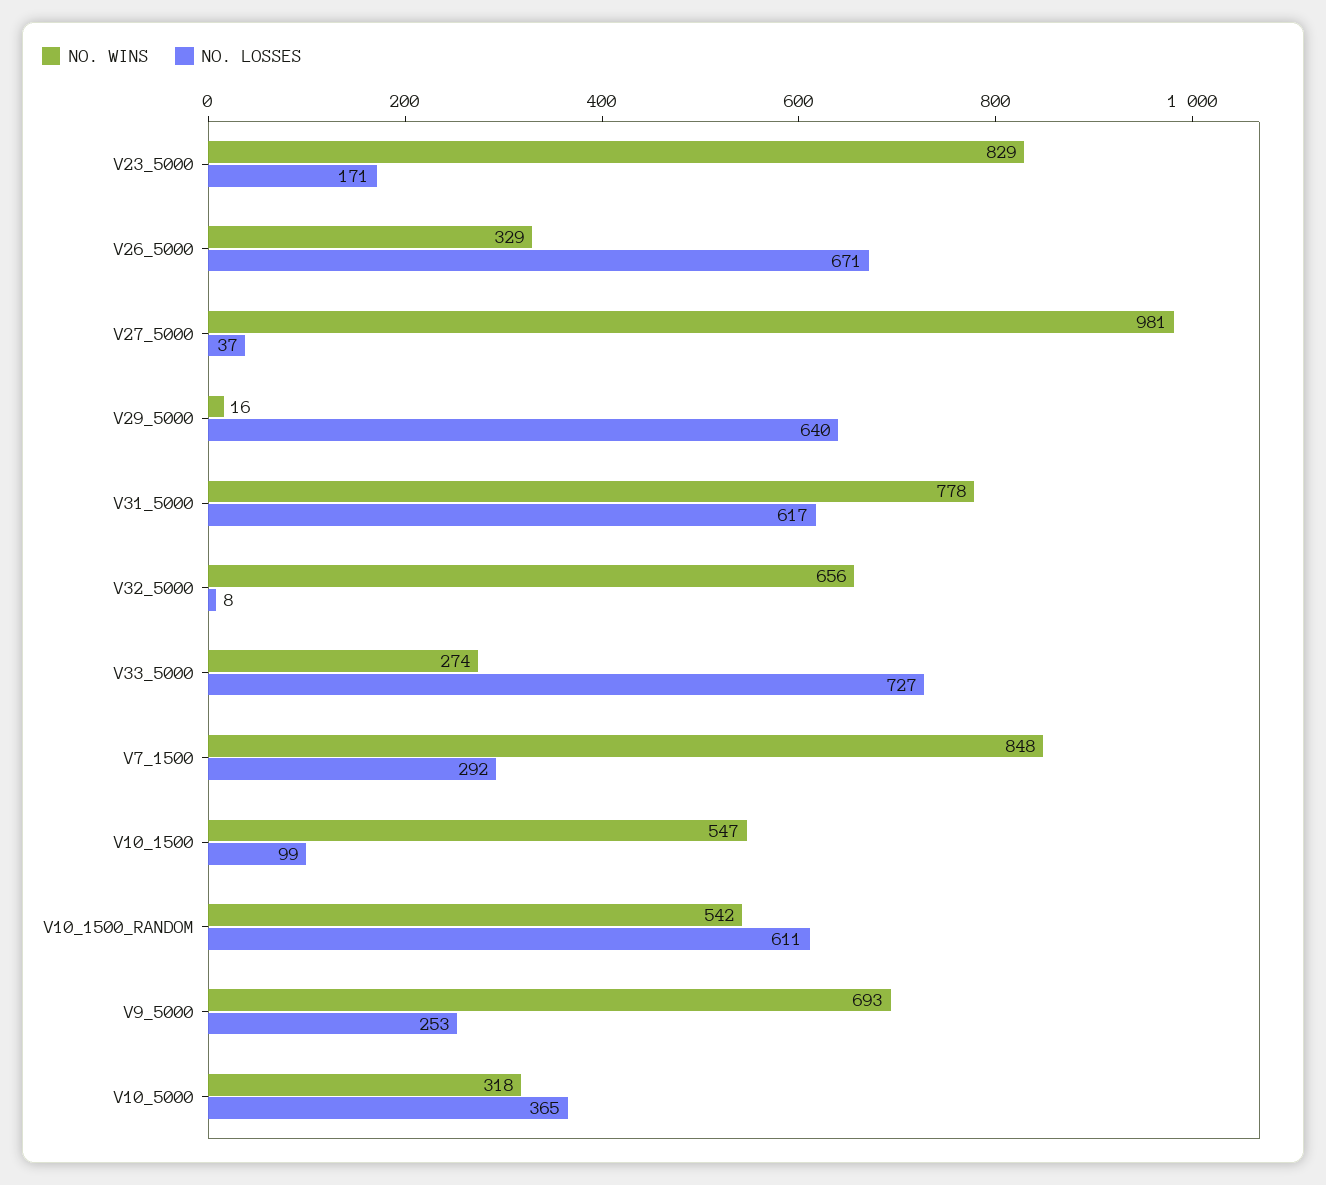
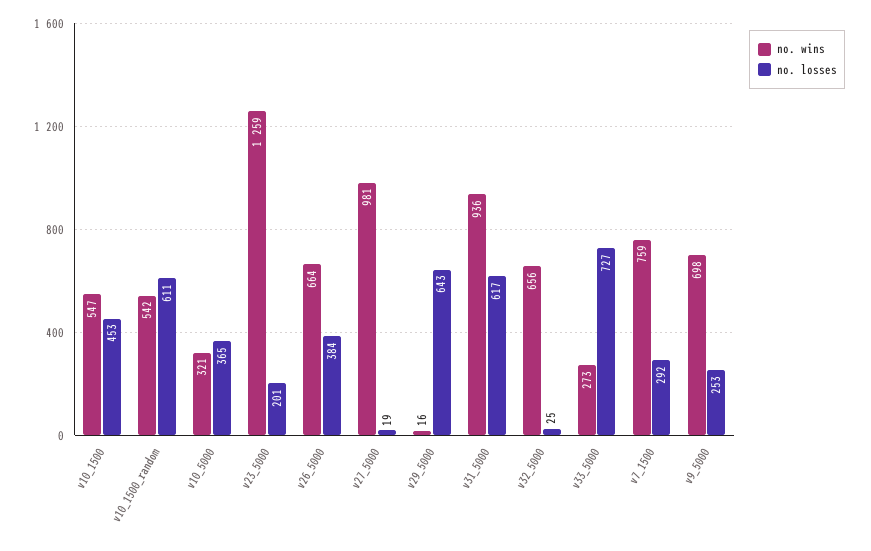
NO. WINS, V23_5000: 829 -> 1259
NO. LOSSES, V23_5000: 171 -> 201
NO. WINS, V26_5000: 329 -> 664
NO. LOSSES, V26_5000: 671 -> 384
NO. LOSSES, V27_5000: 37 -> 19
NO. LOSSES, V29_5000: 640 -> 643
NO. WINS, V31_5000: 778 -> 936
NO. LOSSES, V32_5000: 8 -> 25
NO. WINS, V33_5000: 274 -> 273
NO. WINS, V7_1500: 848 -> 759
NO. LOSSES, V10_1500: 99 -> 453
NO. WINS, V9_5000: 693 -> 698
NO. WINS, V10_5000: 318 -> 321

